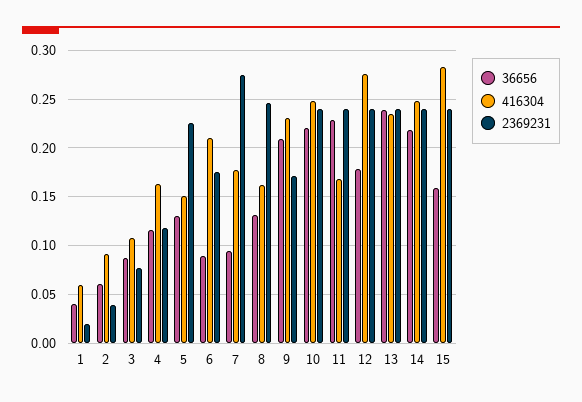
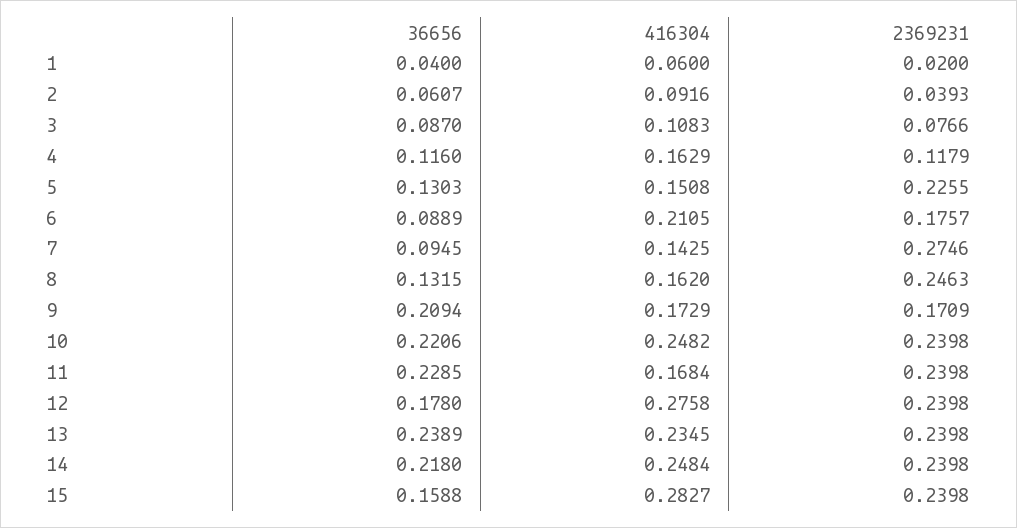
416304, 7: 0.18 -> 0.1425
416304, 9: 0.23 -> 0.1729

